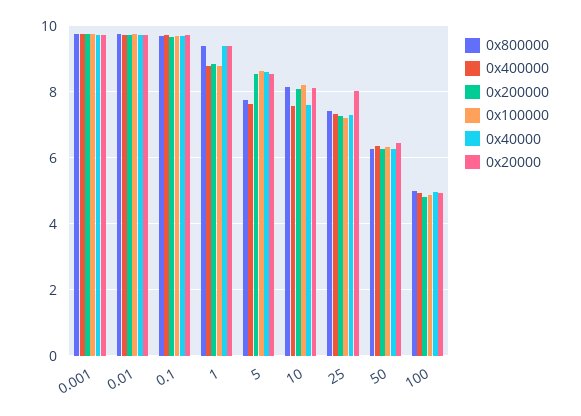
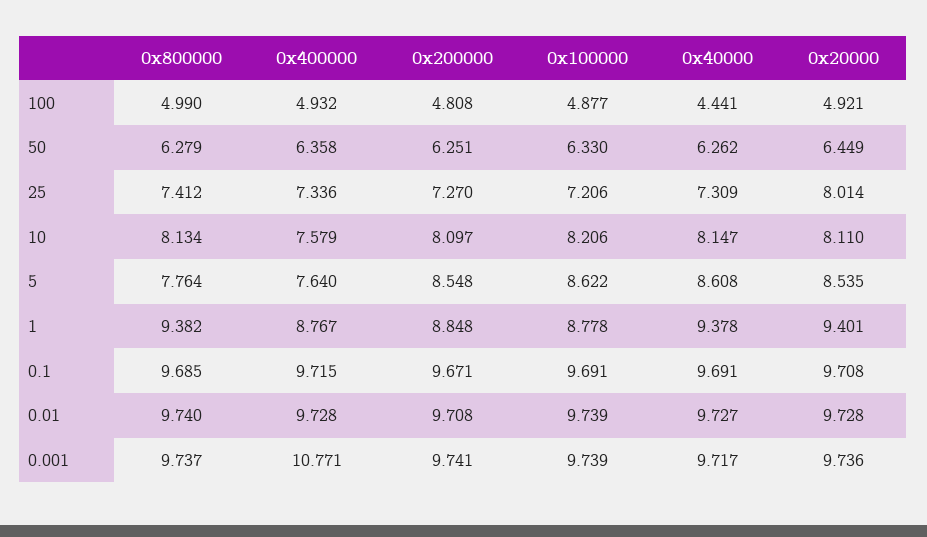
0x400000, 0.001: 9.8 -> 10.771
0x40000, 10: 7.6 -> 8.147
0x40000, 100: 5 -> 4.441

